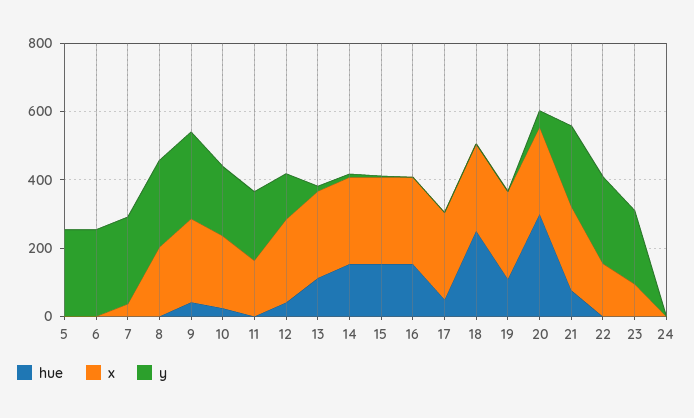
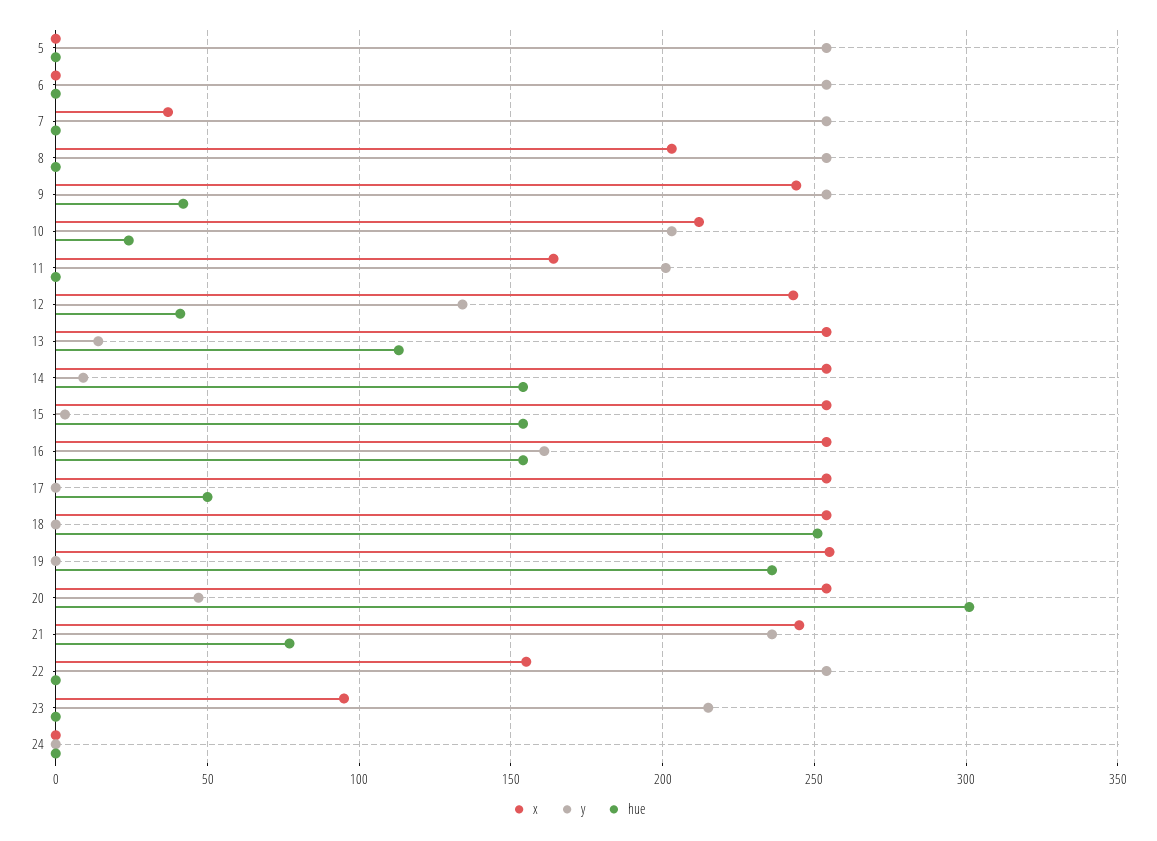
y, 16: 0 -> 160
hue, 19: 100 -> 235

